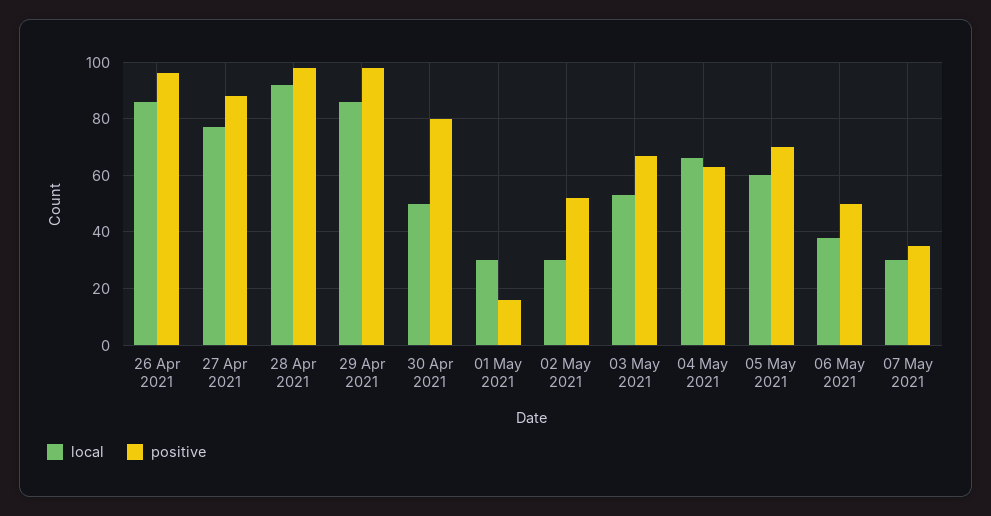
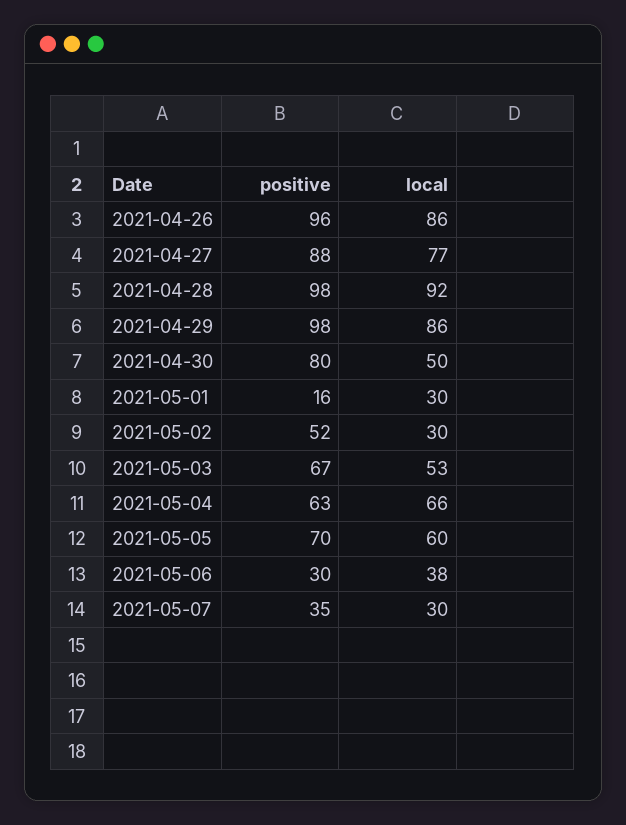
positive, 06 May 2021: 50 -> 30

